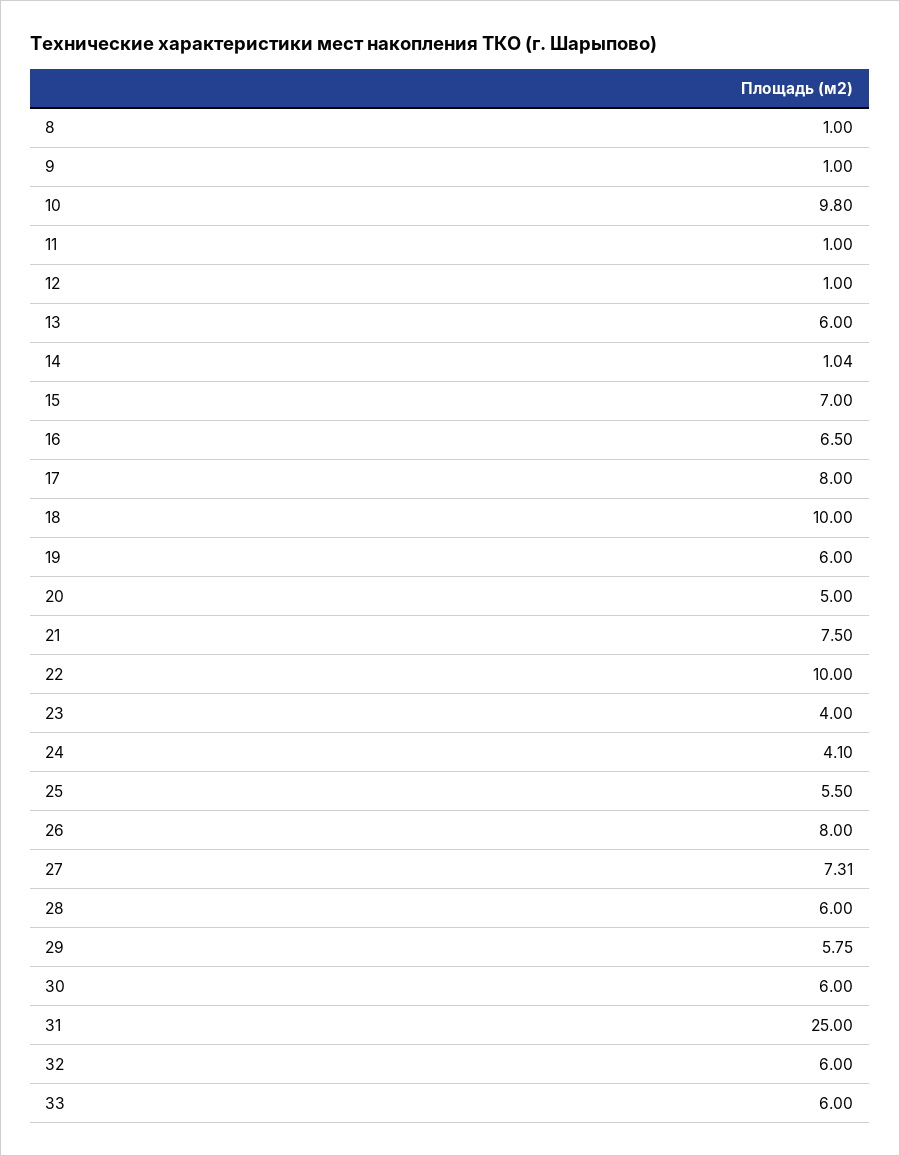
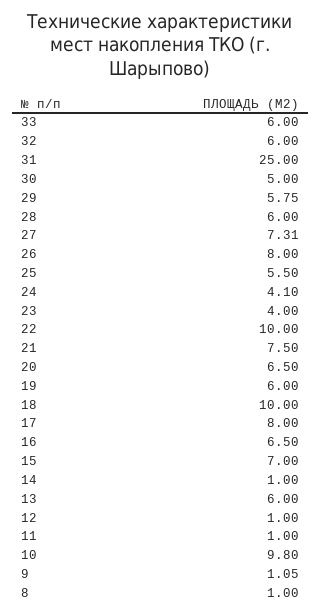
9: 1 -> 1.05
14: 1.04 -> 1
20: 5 -> 6.5
30: 6 -> 5

